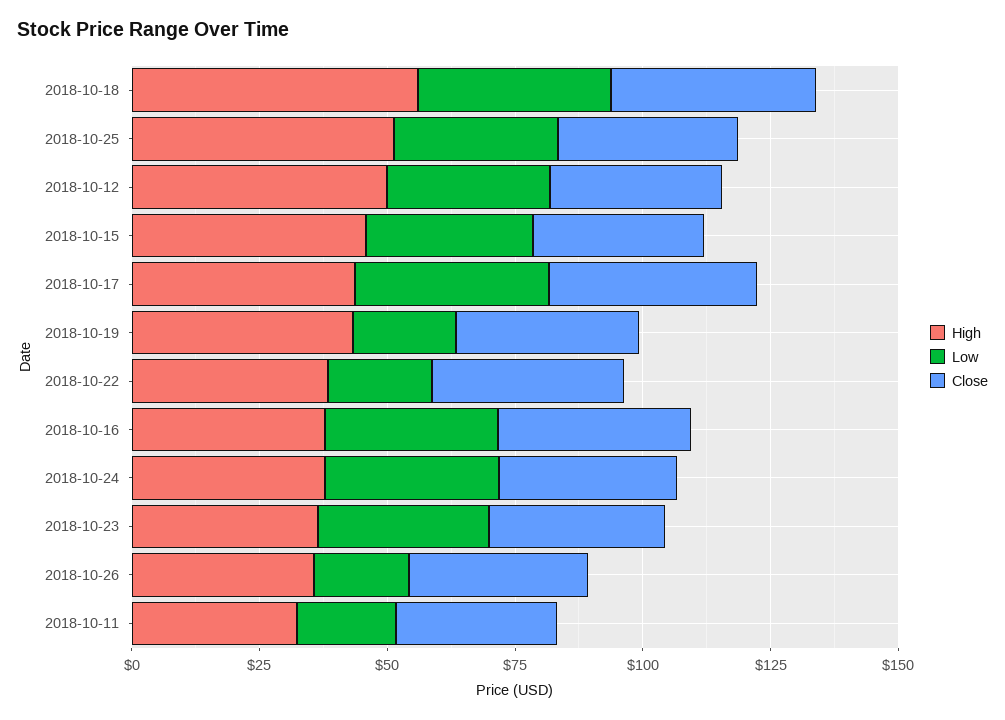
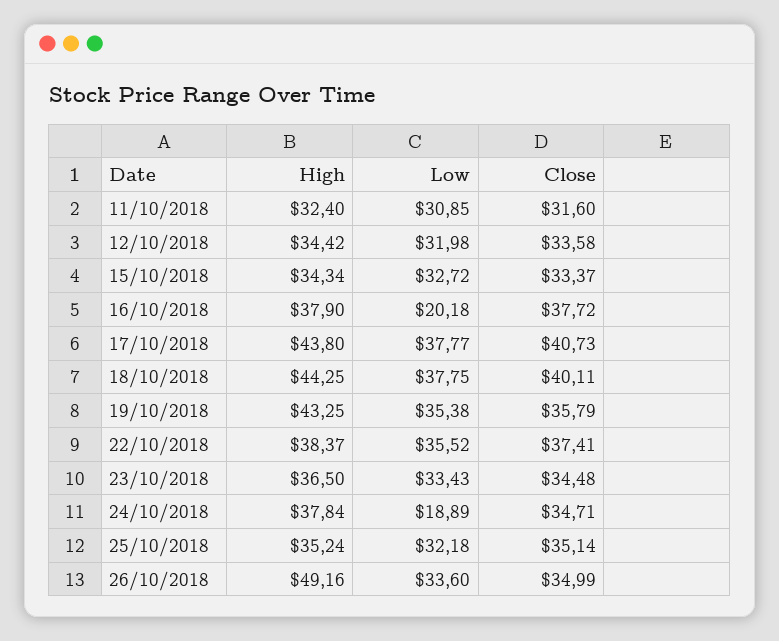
High, 2018-10-18: 55 -> 44.25
High, 2018-10-25: 50 -> 35.24
High, 2018-10-12: 50 -> 34.42
High, 2018-10-15: 45 -> 34.34
Low, 2018-10-19: 20 -> 35.38
Low, 2018-10-22: 20 -> 35.52
Low, 2018-10-16: 35 -> 20.18
Low, 2018-10-24: 35 -> 18.89
High, 2018-10-26: 35 -> 49.16
Low, 2018-10-26: 20 -> 33.6
Low, 2018-10-11: 20 -> 30.85

